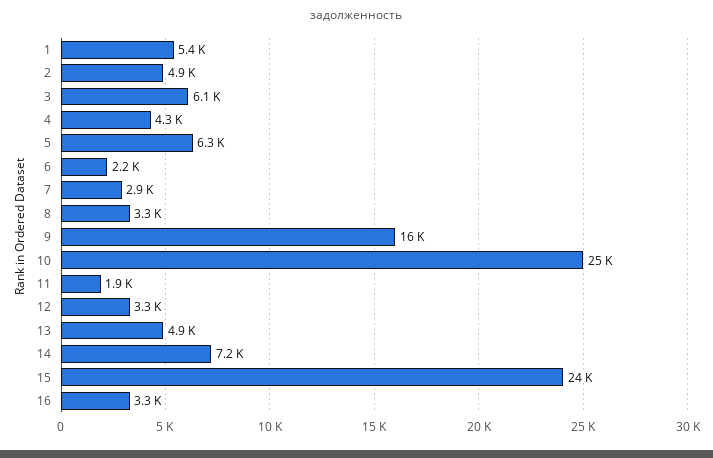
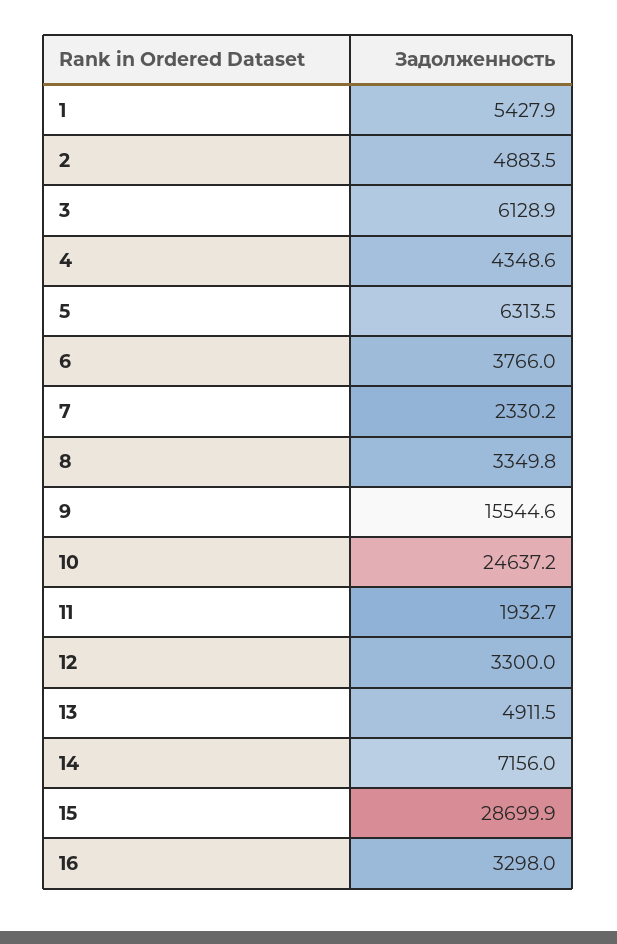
6: 2200 -> 3766
7: 2900 -> 2330.2
15: 24000 -> 28699.9

